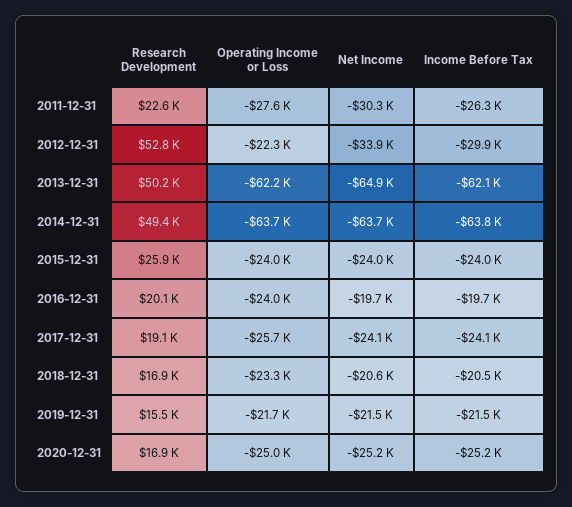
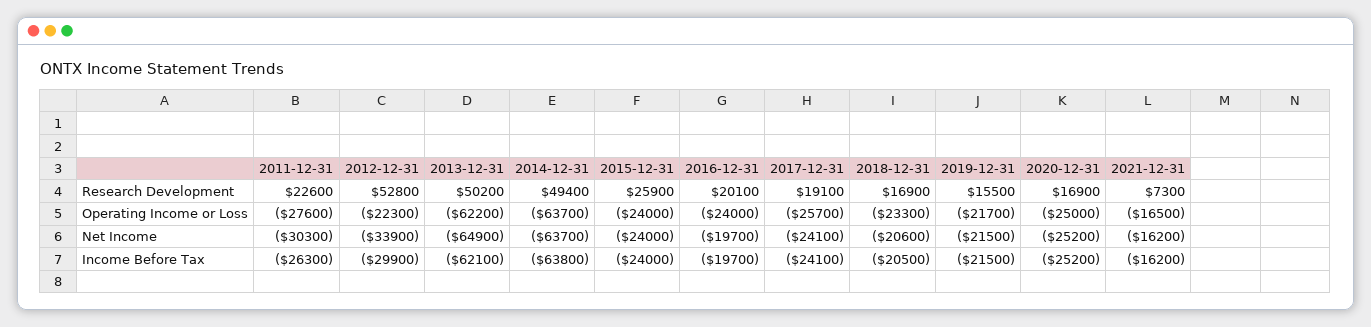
Research Development, 2021-12-31: none -> 7300
Operating Income or Loss, 2021-12-31: none -> -16500
Net Income, 2021-12-31: none -> -16200
Income Before Tax, 2021-12-31: none -> -16200

